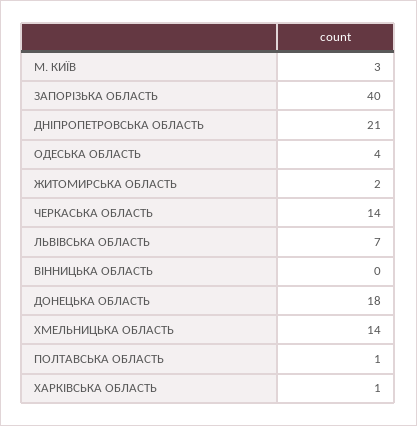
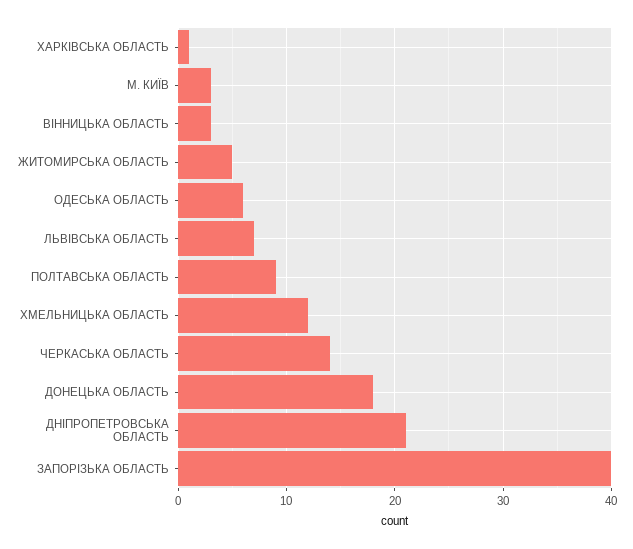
ОДЕСЬКА ОБЛАСТЬ: 4 -> 6
ЖИТОМИРСЬКА ОБЛАСТЬ: 2 -> 5
ВІННИЦЬКА ОБЛАСТЬ: 0 -> 3
ХМЕЛЬНИЦЬКА ОБЛАСТЬ: 14 -> 12
ПОЛТАВСЬКА ОБЛАСТЬ: 1 -> 9

